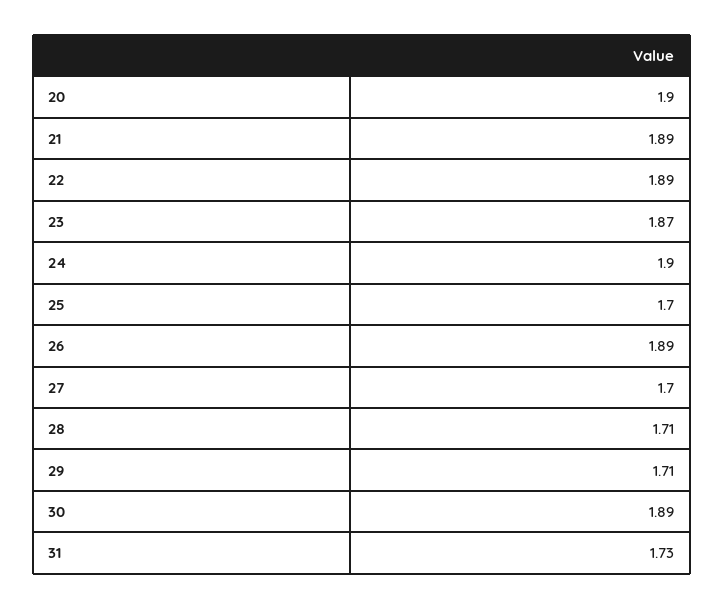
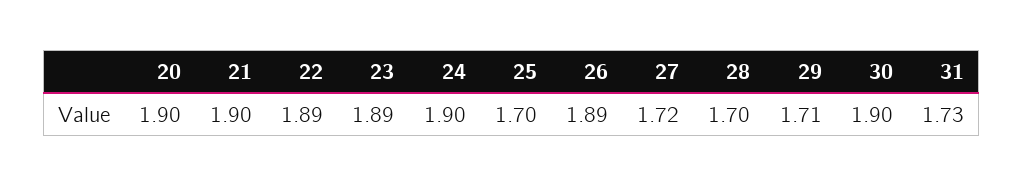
21: 1.89 -> 1.9
23: 1.87 -> 1.89
27: 1.7 -> 1.72
28: 1.71 -> 1.7
30: 1.89 -> 1.9

